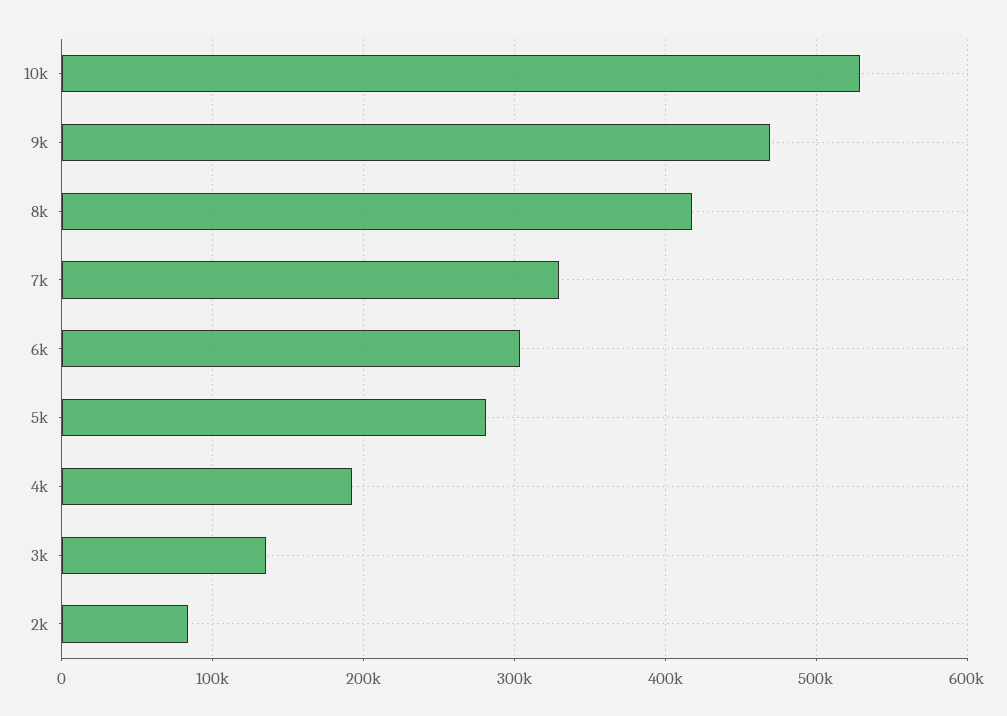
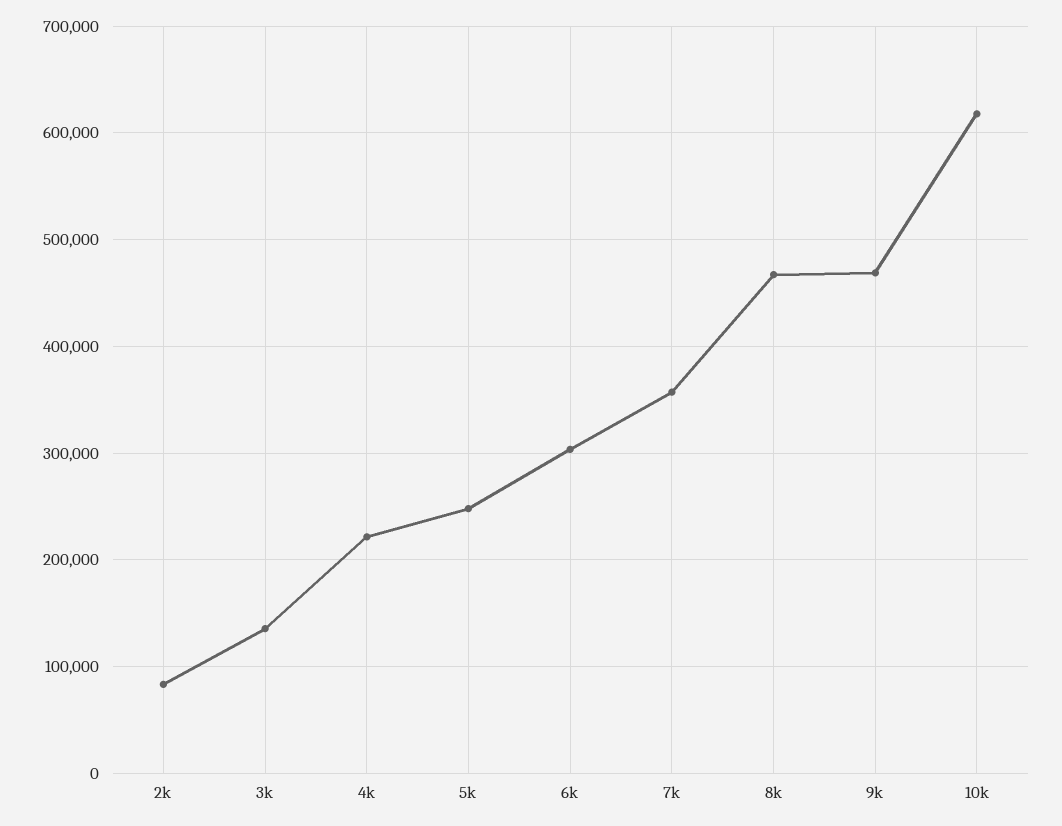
10k: 530000 -> 620000
8k: 420000 -> 470000
7k: 330000 -> 360000
5k: 280000 -> 250000
4k: 190000 -> 220000

